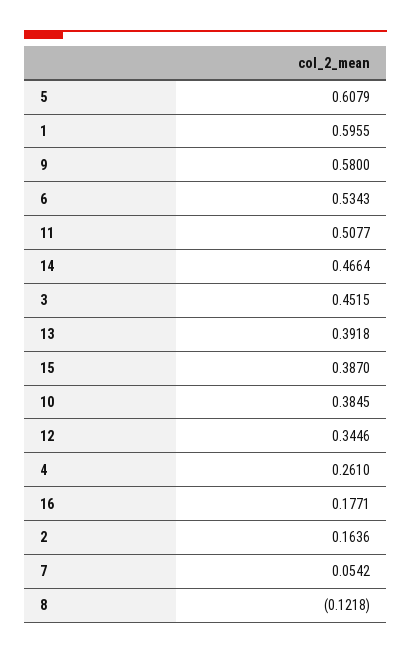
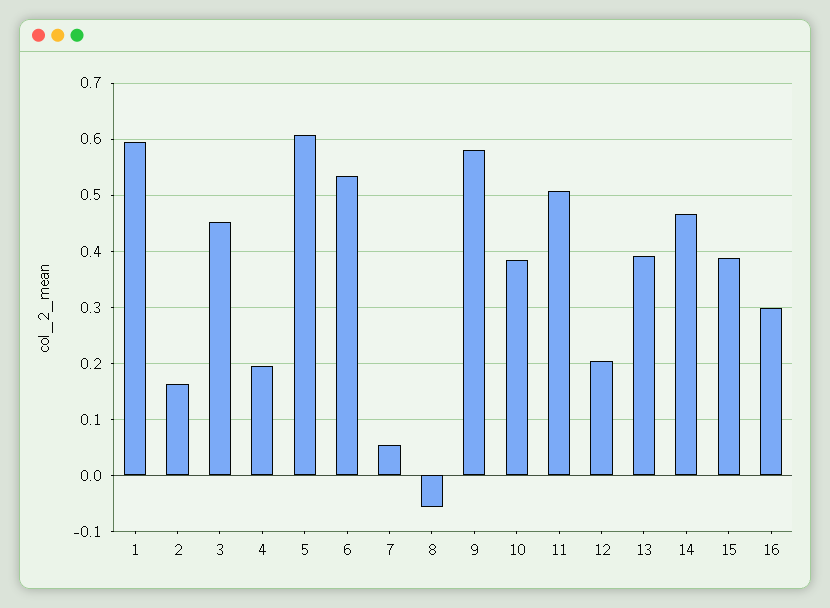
12: 0.3446 -> 0.2
4: 0.261 -> 0.2
16: 0.1771 -> 0.3
8: -0.1218 -> -0.06

